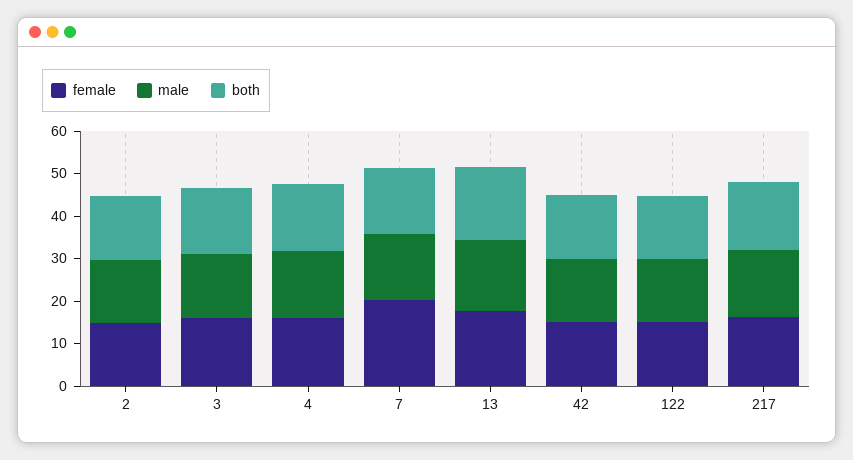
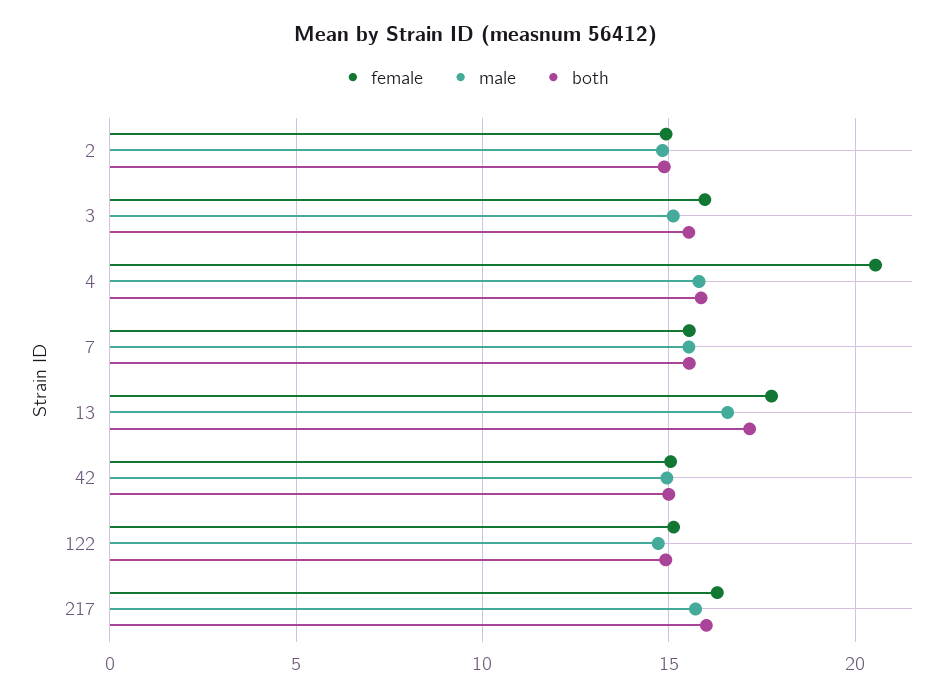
female, 4: 16 -> 20.5
female, 7: 20 -> 15.5

